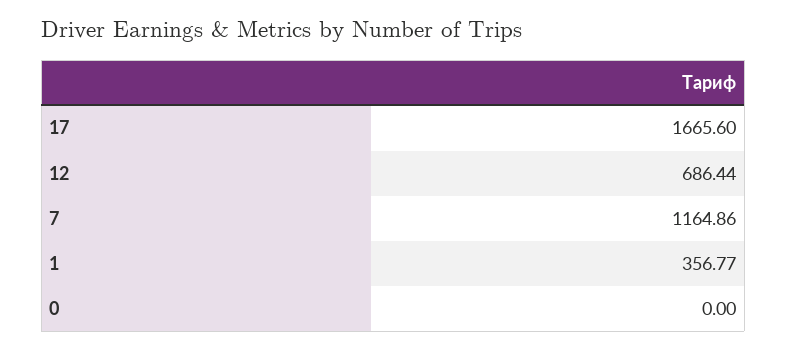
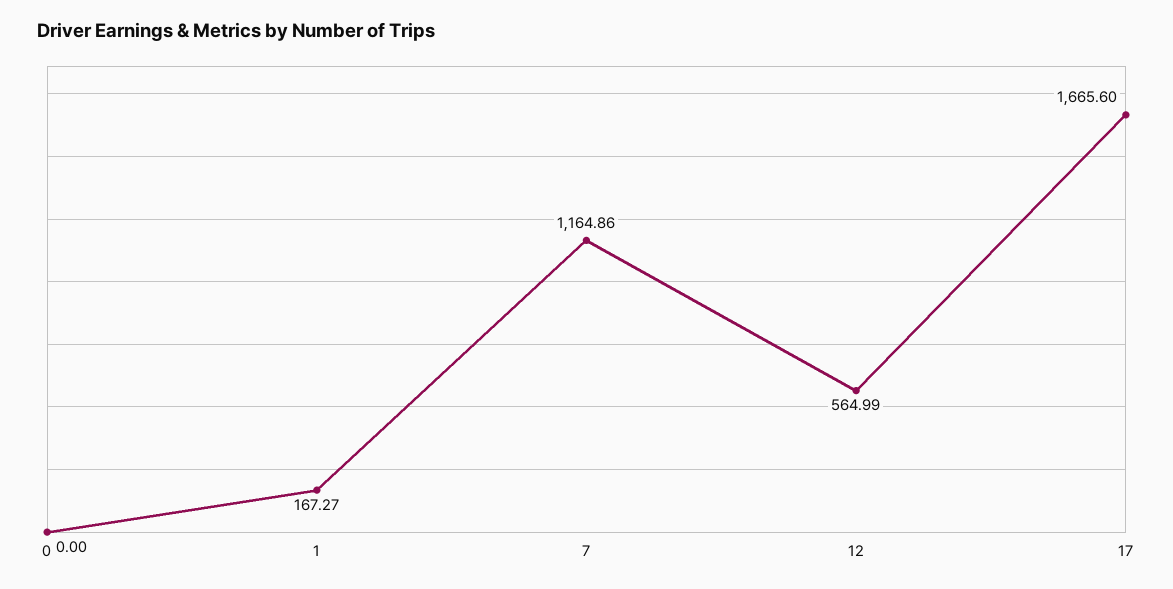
12: 686.44 -> 564.99
1: 356.77 -> 167.27

